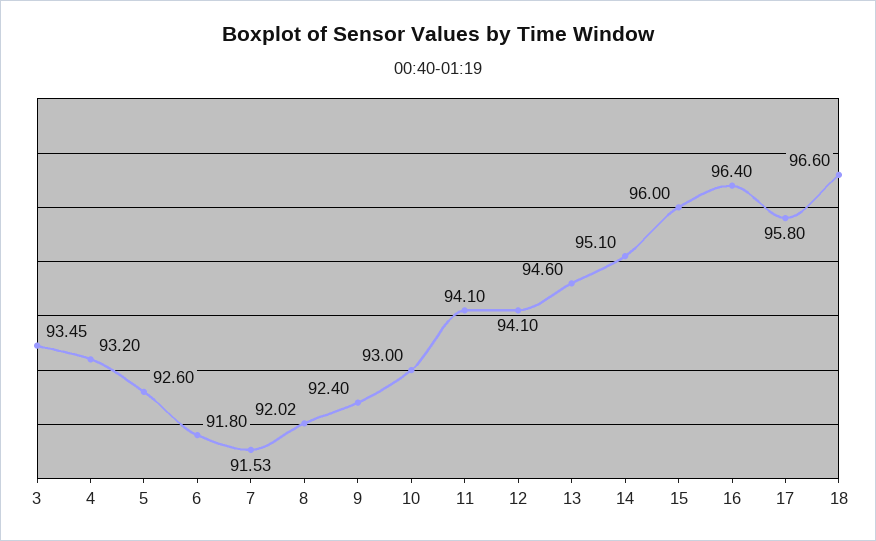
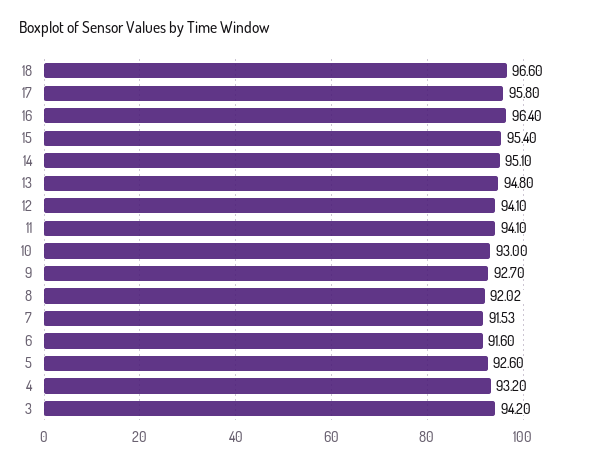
3: 93.45 -> 94.2
6: 91.8 -> 91.6
9: 92.4 -> 92.7
13: 94.6 -> 94.8
15: 96 -> 95.4

